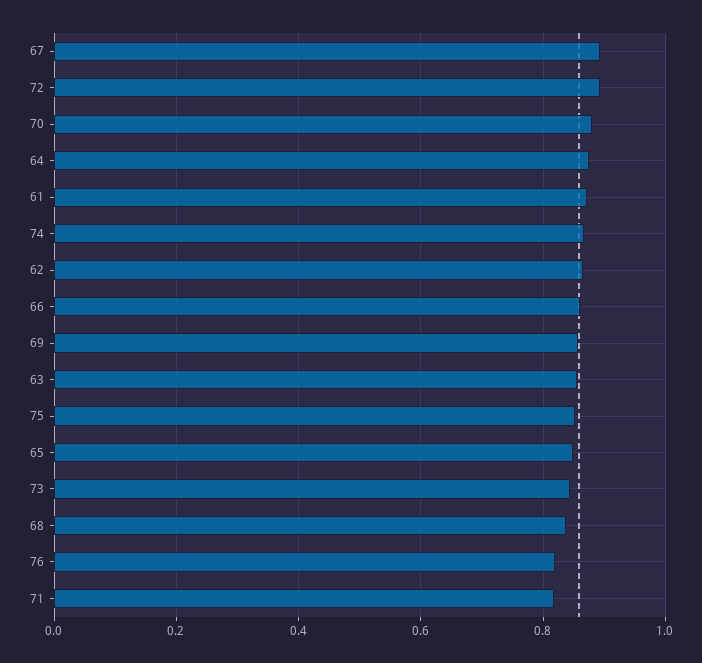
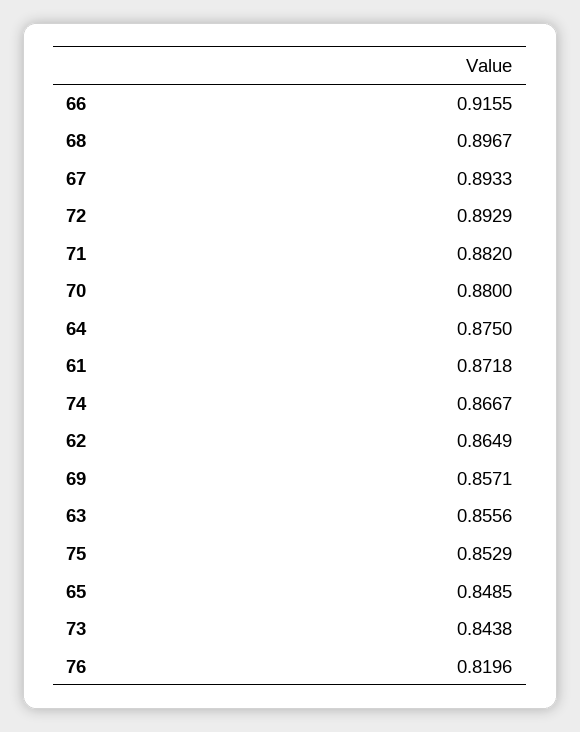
66: 0.86 -> 0.9155
68: 0.84 -> 0.8967
71: 0.82 -> 0.882

